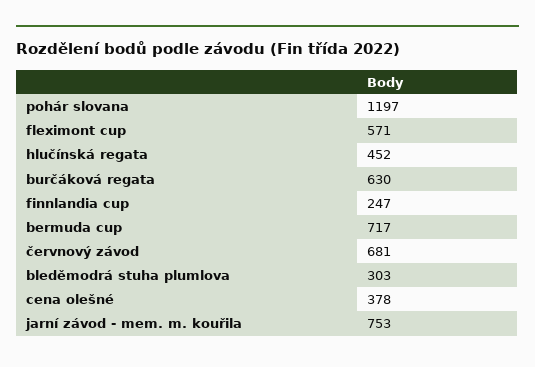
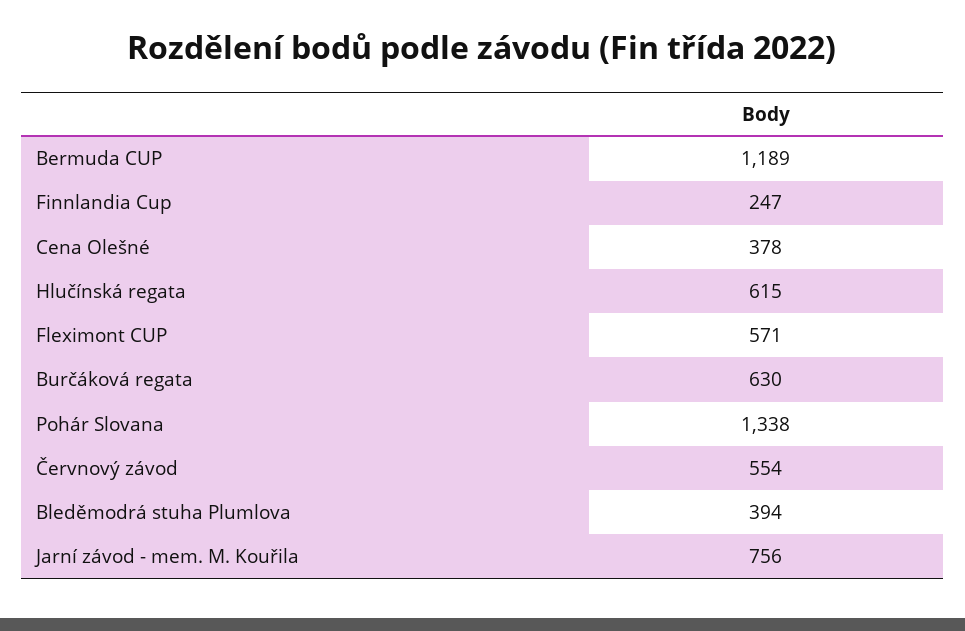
pohár slovana: 1197 -> 1338
hlučínská regata: 452 -> 615
bermuda cup: 717 -> 1189
červnový závod: 681 -> 554
bleděmodrá stuha plumlova: 303 -> 394
jarní závod - mem. m. kouřila: 753 -> 756

